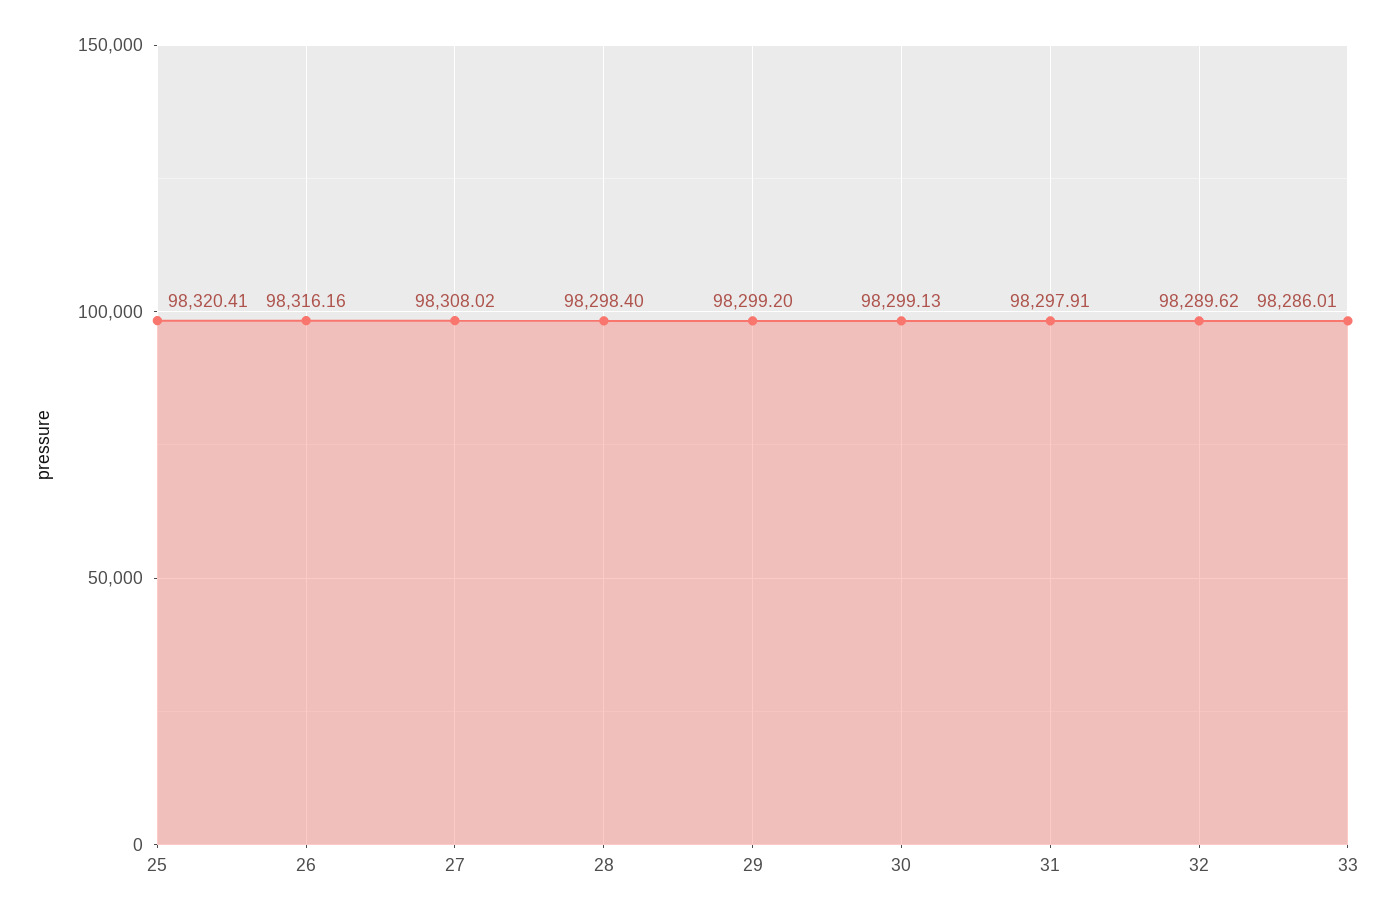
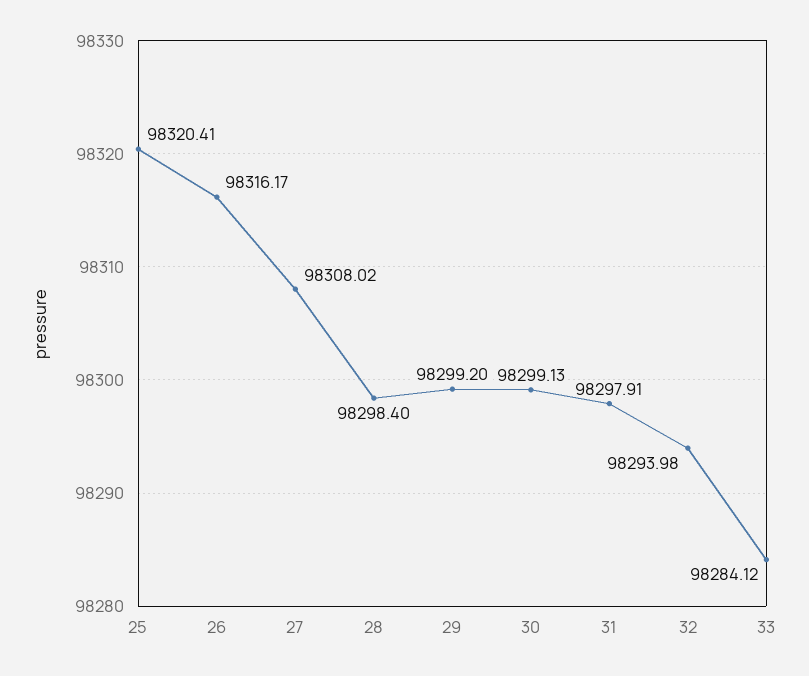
26: 98316.16 -> 98316.17
32: 98289.62 -> 98293.98
33: 98286.01 -> 98284.12

